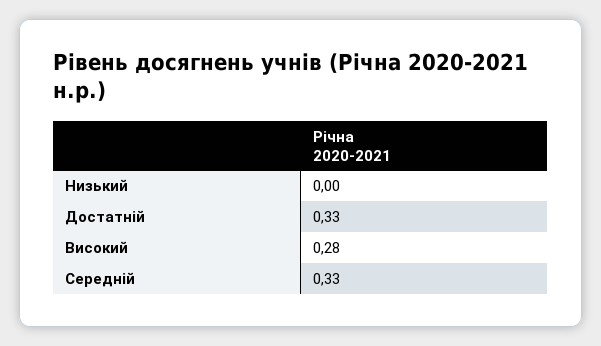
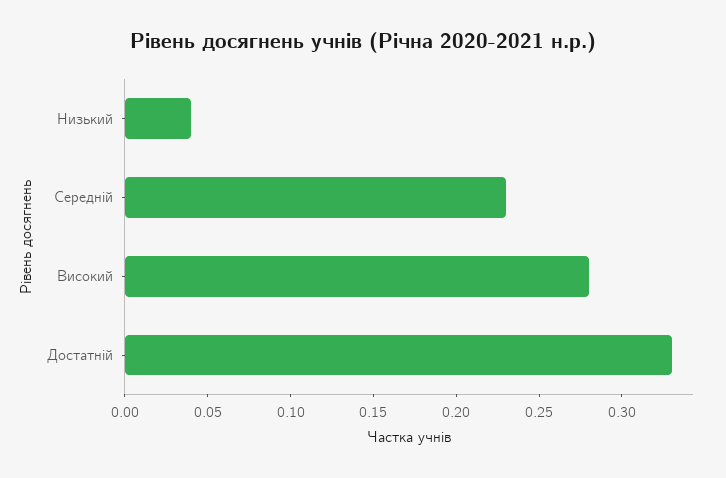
Низький: 0 -> 0.04
Середній: 0.33 -> 0.23

